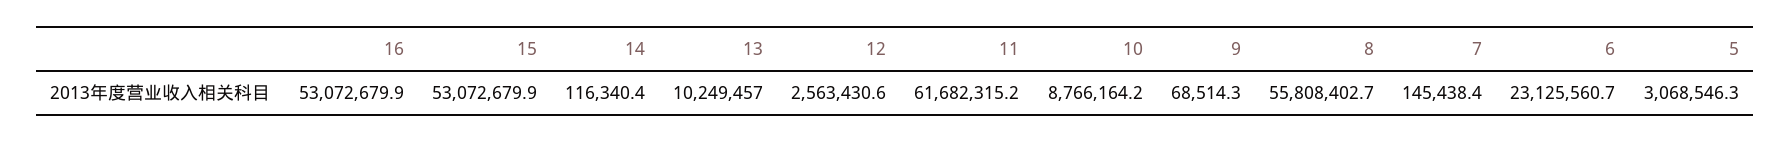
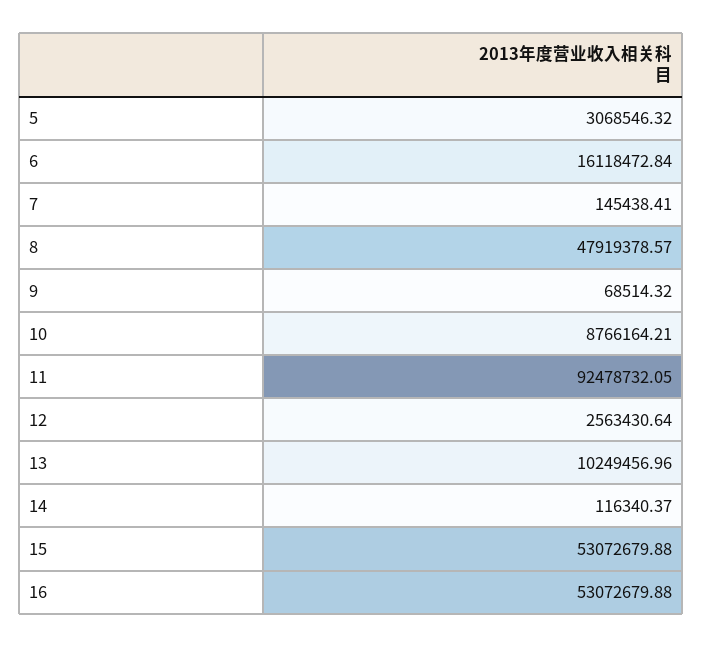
11: 61682315.2 -> 92478732.05
8: 55808402.7 -> 47919378.57
6: 23125560.7 -> 16118472.84

